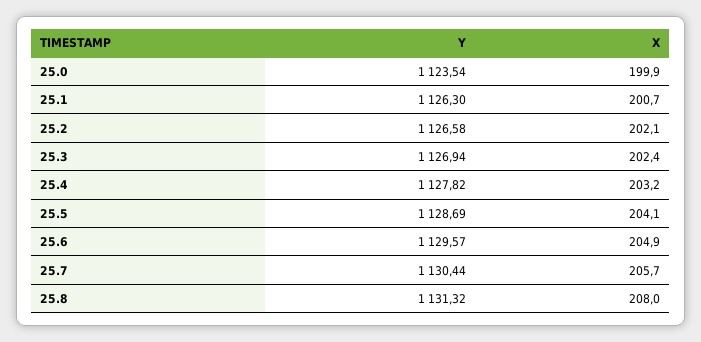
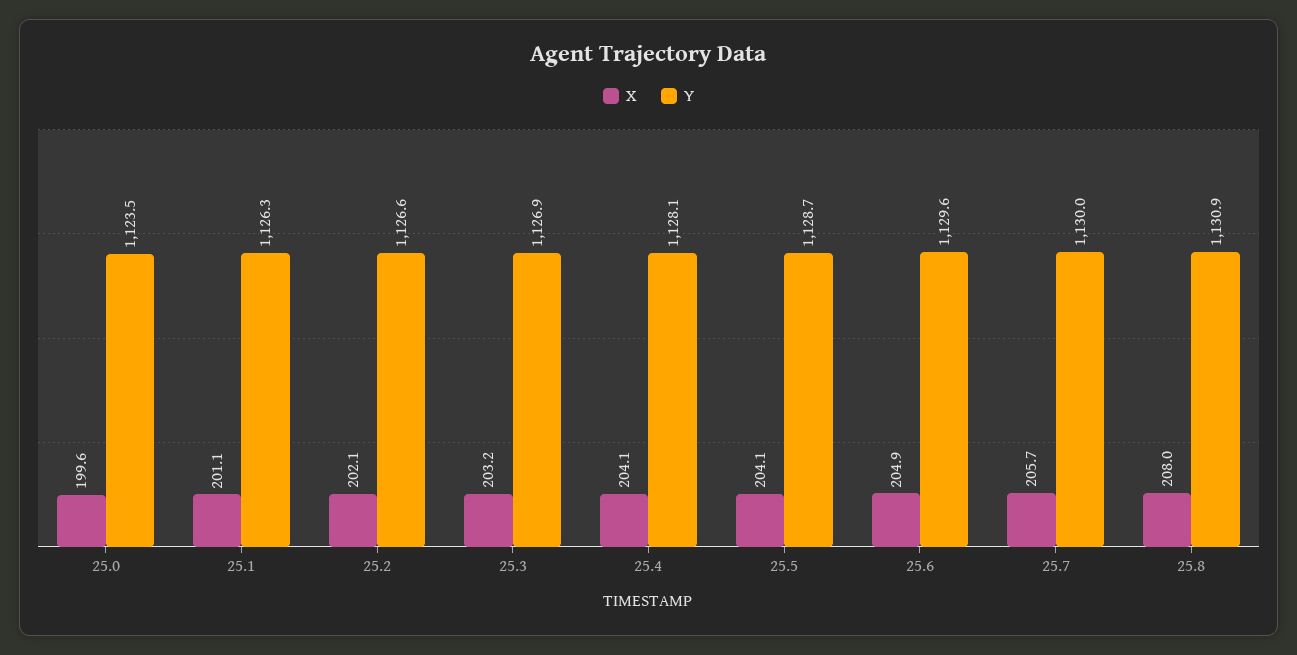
X, 25.0: 199.9 -> 199.6
X, 25.1: 200.7 -> 201.1
X, 25.3: 202.4 -> 203.2
Y, 25.4: 1127.82 -> 1128.1
X, 25.4: 203.2 -> 204.1
Y, 25.7: 1130.44 -> 1130
Y, 25.8: 1131.32 -> 1130.9

